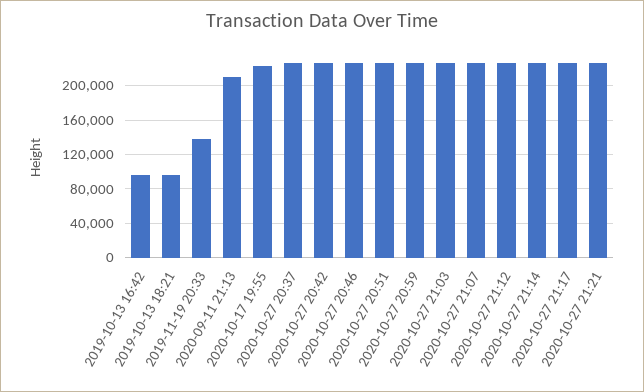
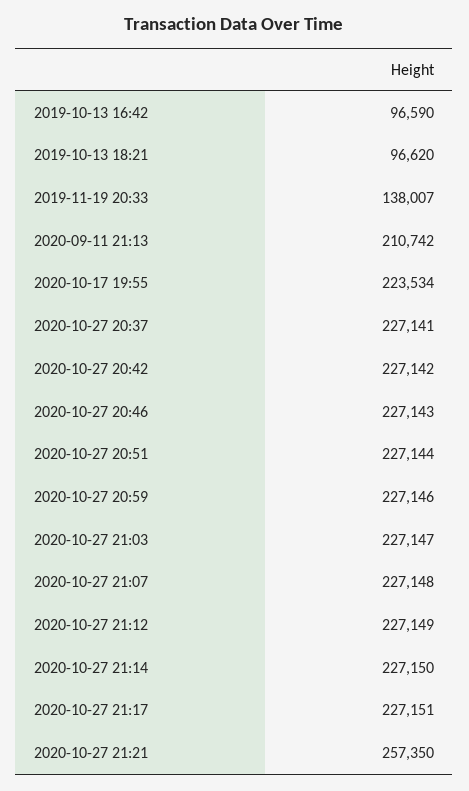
2020-10-27 21:21: 230000 -> 257350

